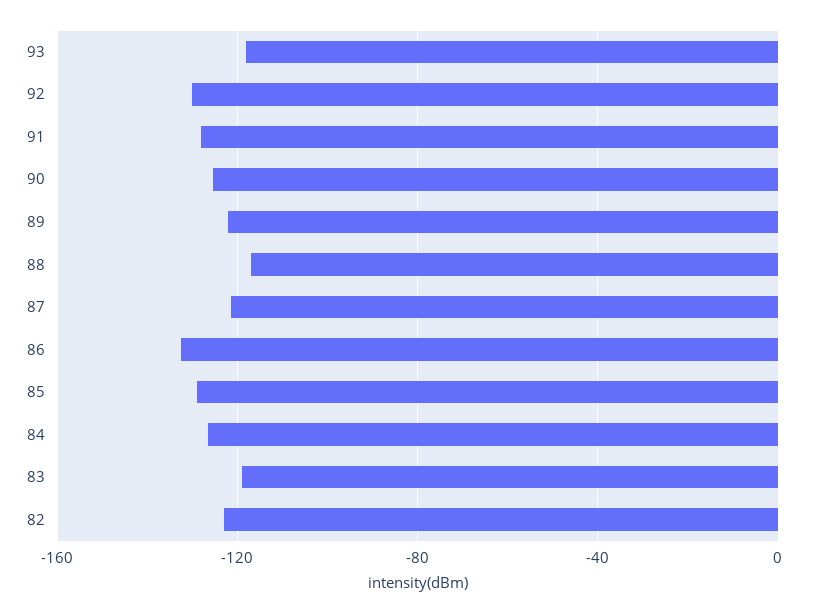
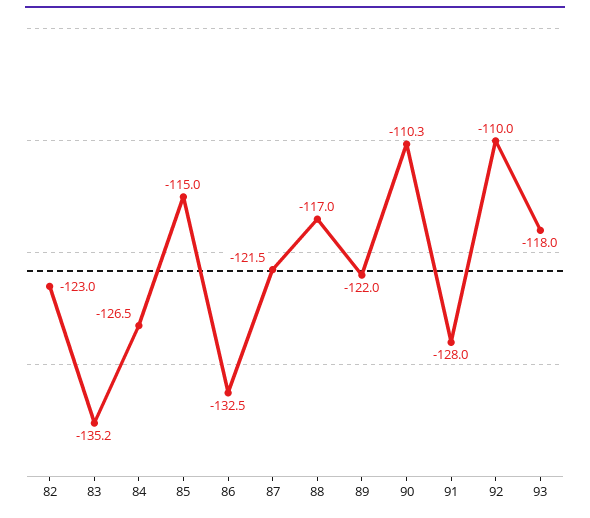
92: -130 -> -110
90: -125 -> -110.3
85: -130 -> -115
83: -120 -> -135.2

